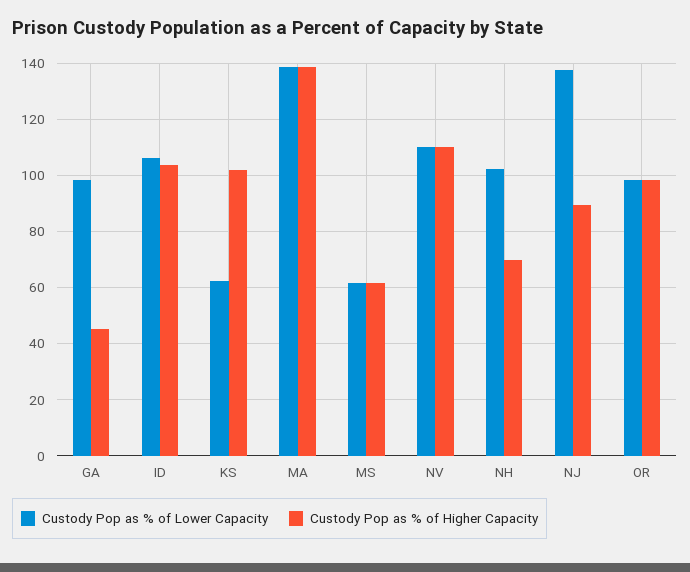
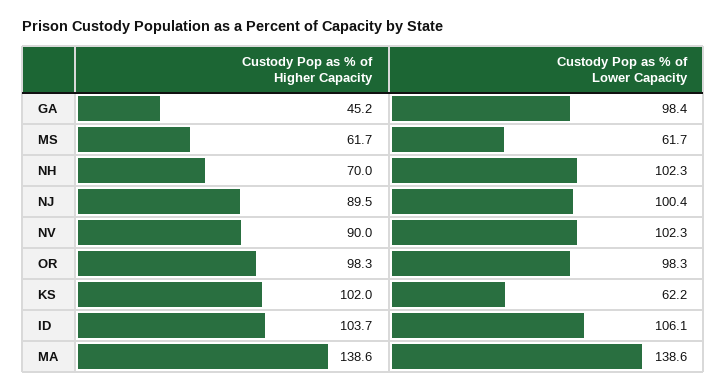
Custody Pop as % of Lower Capacity, NV: 110 -> 102.3
Custody Pop as % of Higher Capacity, NV: 110 -> 90
Custody Pop as % of Lower Capacity, NJ: 137.5 -> 100.4

